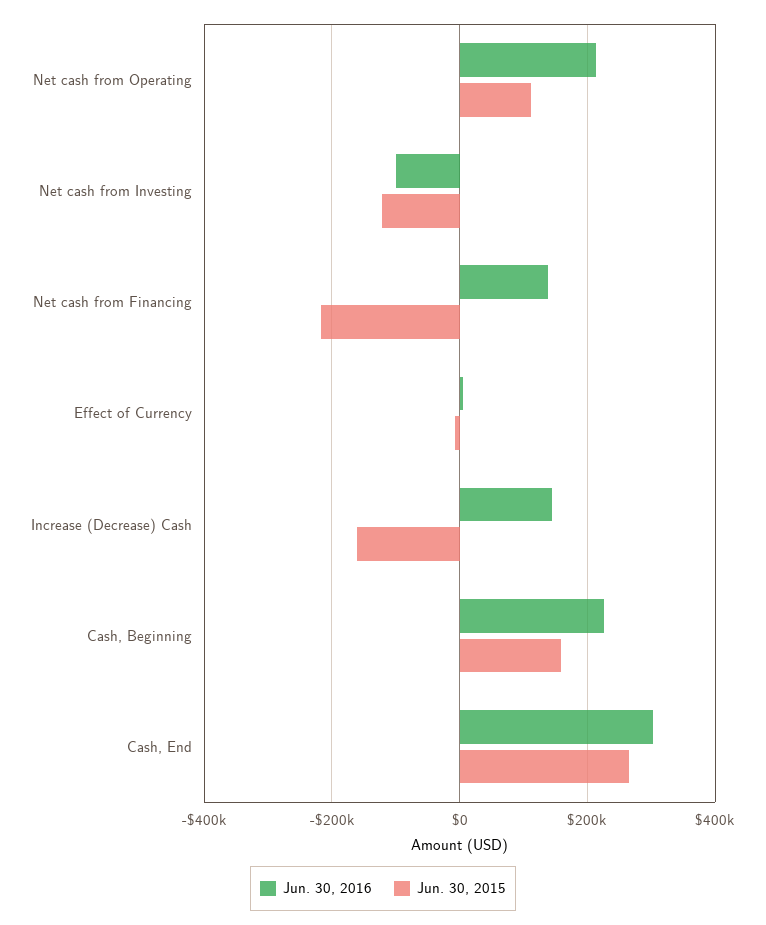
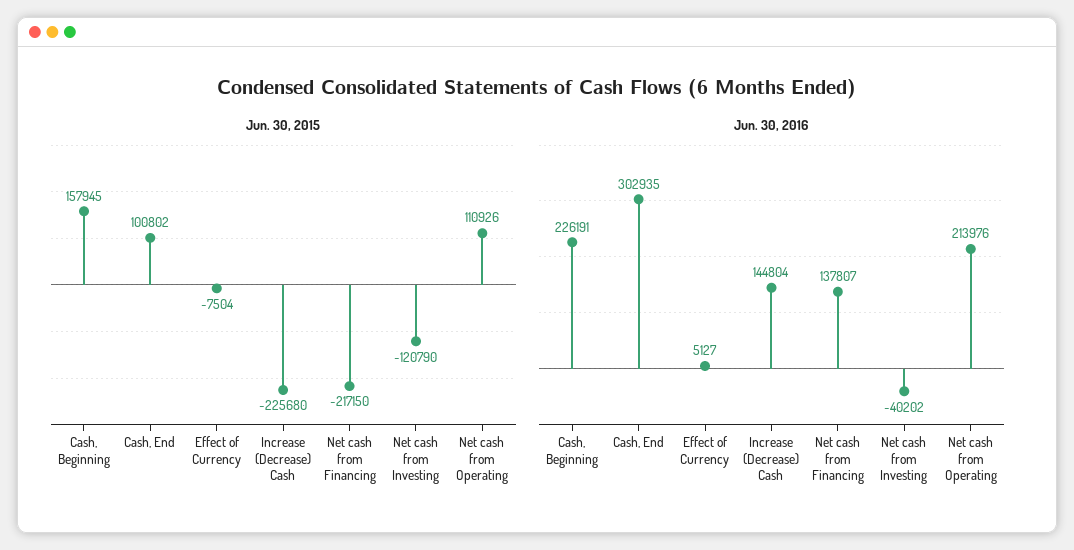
Jun. 30, 2016, Net cash from Investing: -100000 -> -40202
Jun. 30, 2015, Increase (Decrease) Cash: -160000 -> -225680
Jun. 30, 2015, Cash, End: 260000 -> 100802

